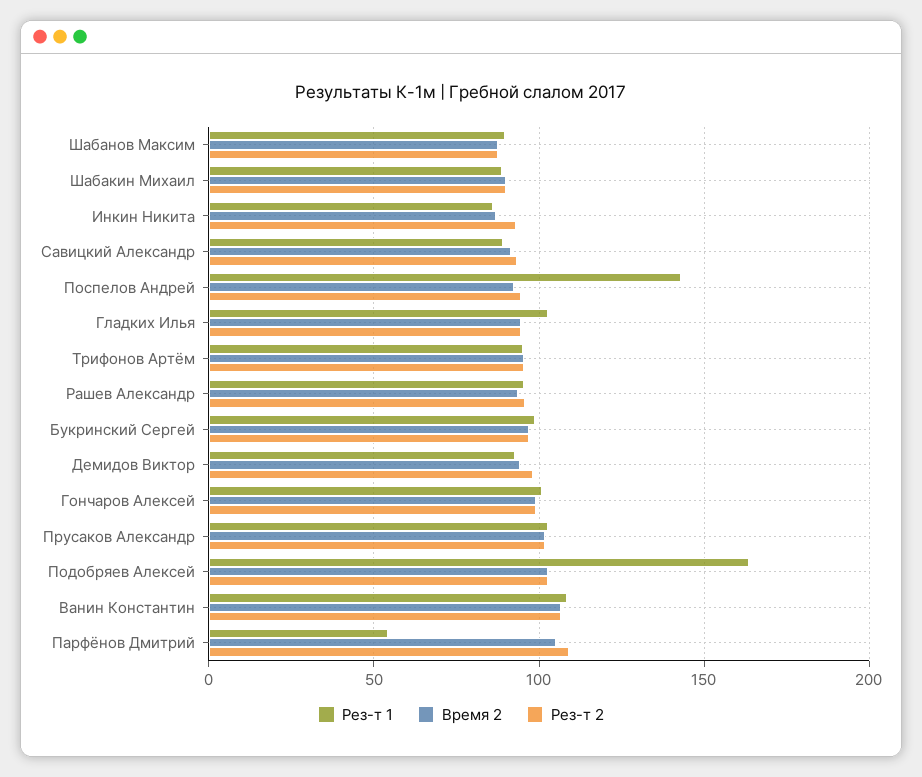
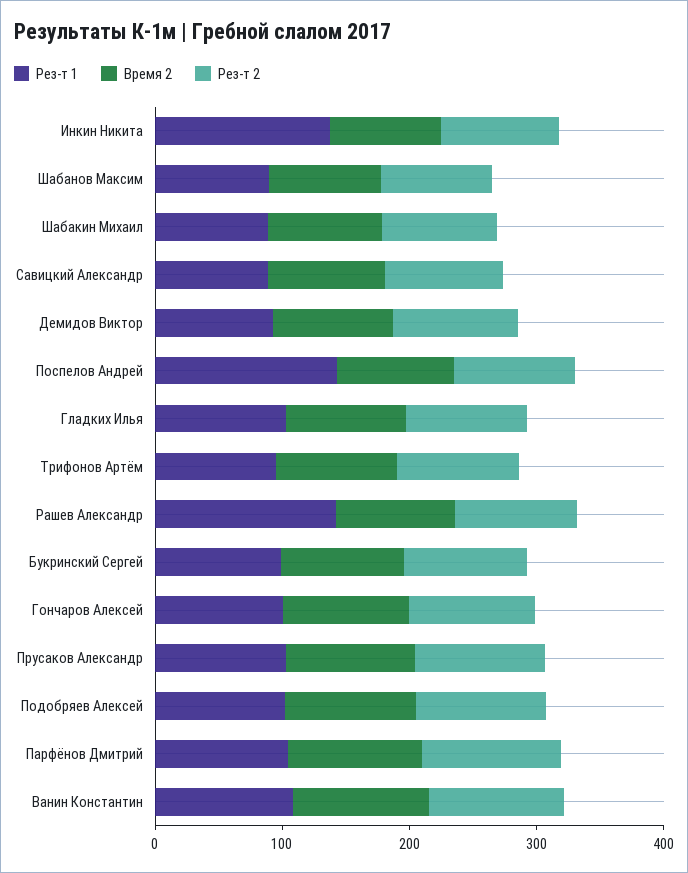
Рез-т 1, Инкин Никита: 85 -> 140
Рез-т 1, Рашев Александр: 95 -> 140
Рез-т 1, Подобряев Алексей: 165 -> 100
Рез-т 1, Парфёнов Дмитрий: 55 -> 100

